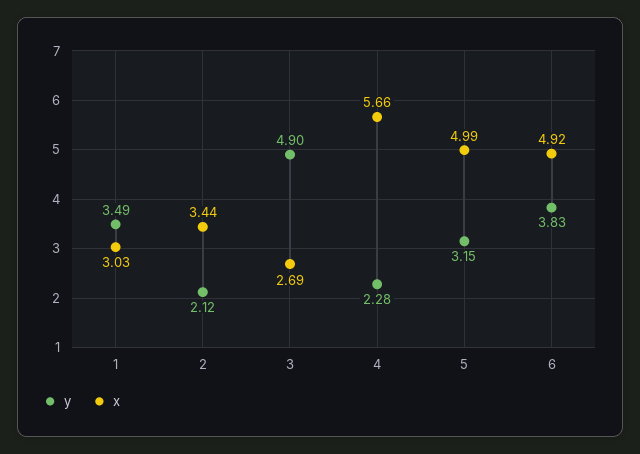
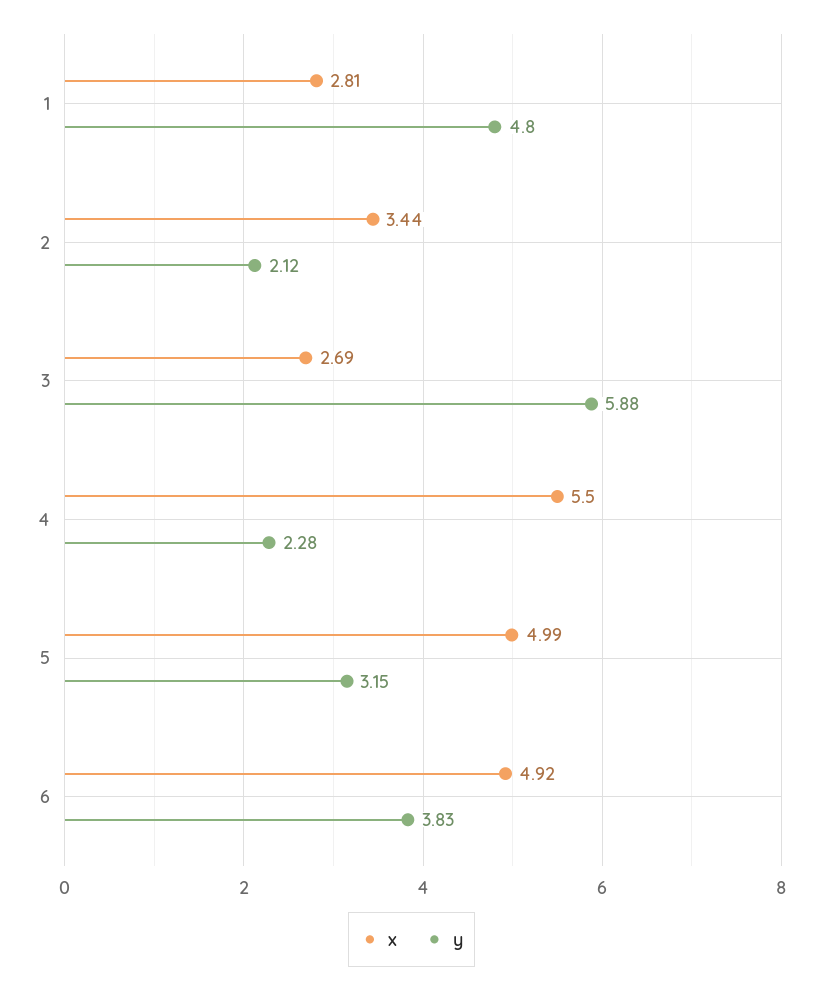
y, 1: 3.49 -> 4.8
x, 1: 3.03 -> 2.81
y, 3: 4.9 -> 5.88
x, 4: 5.66 -> 5.5

